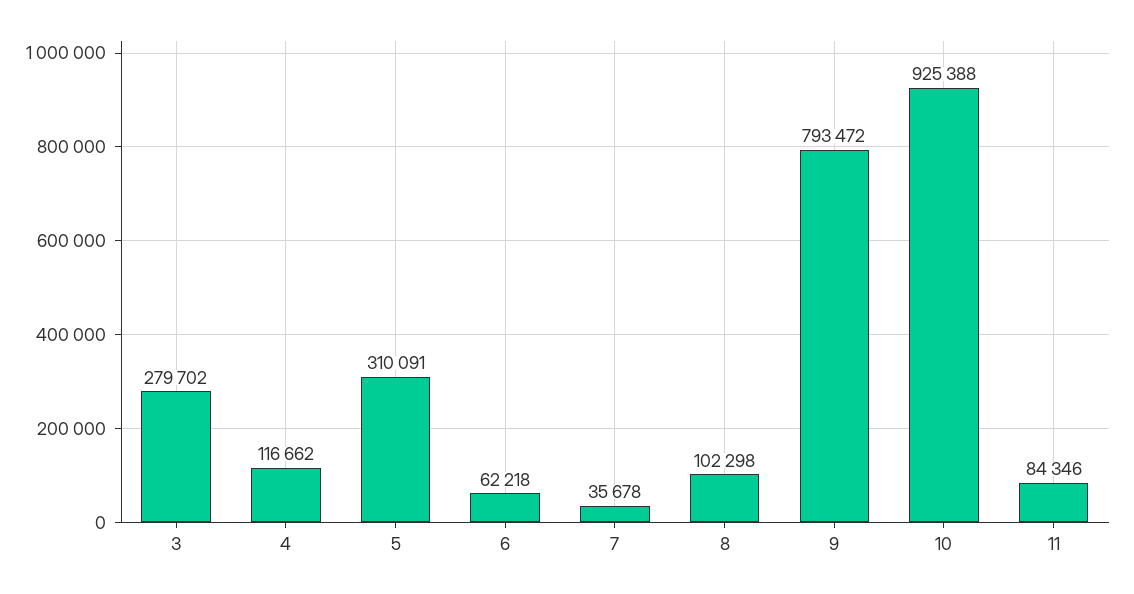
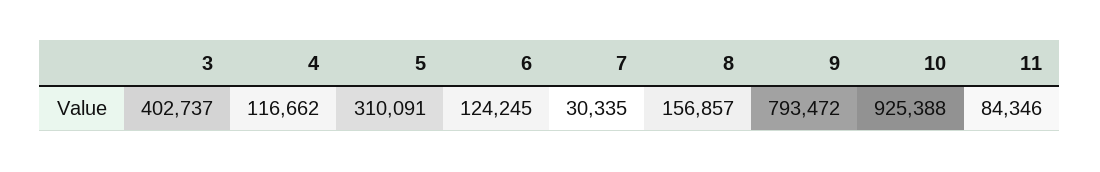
3: 279702 -> 402737
6: 62218 -> 124245
7: 35678 -> 30335
8: 102298 -> 156857

